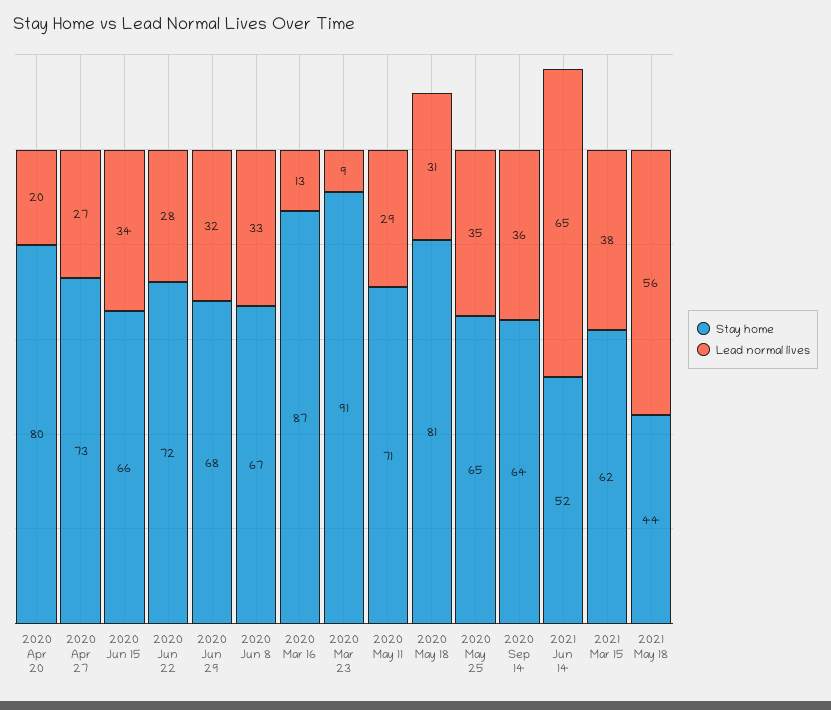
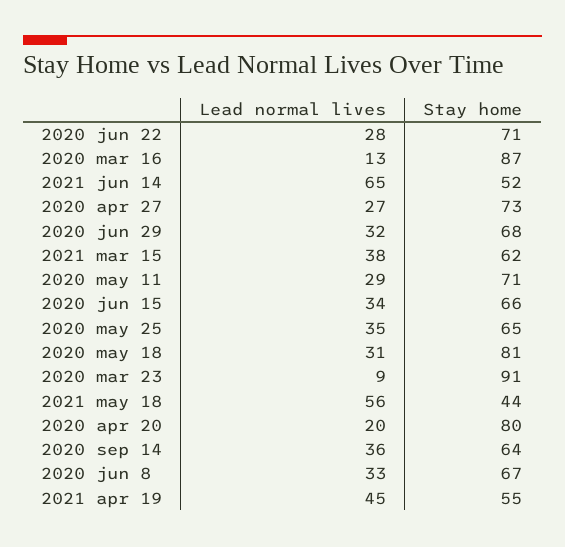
Stay home, 2020 Jun 22: 72 -> 71
Lead normal lives, 2021 apr 19: none -> 45
Stay home, 2021 apr 19: none -> 55

